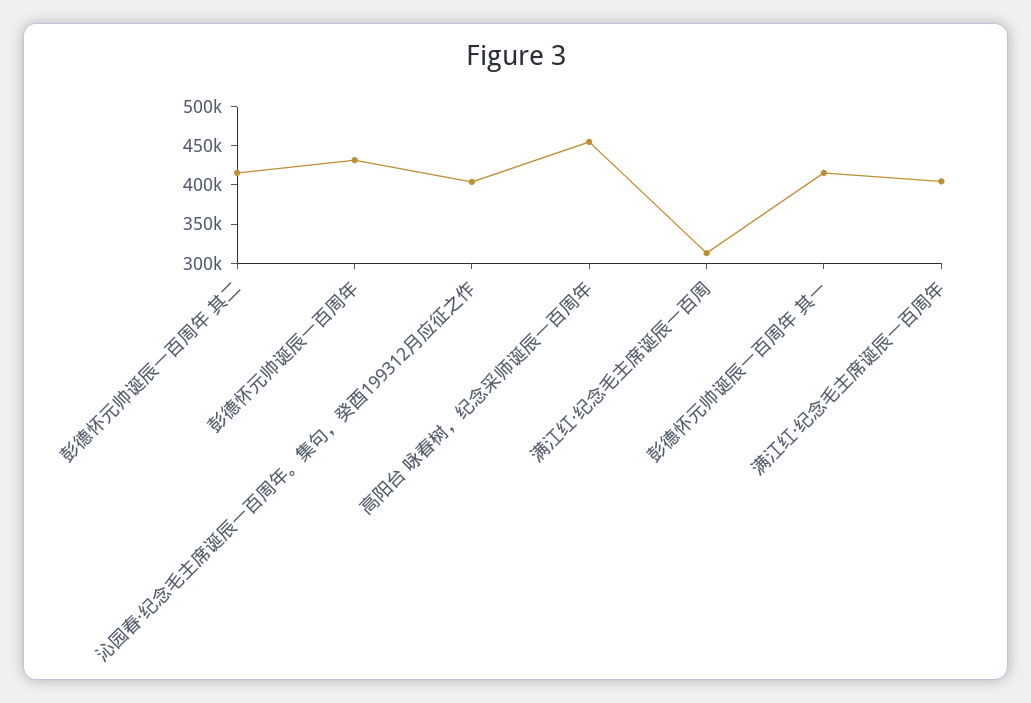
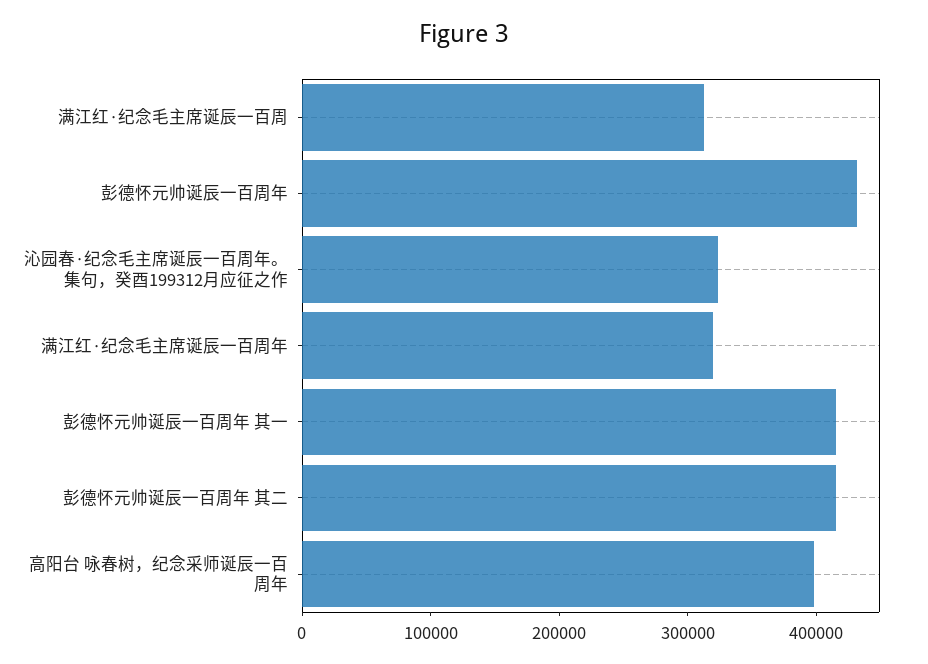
沁园春·纪念毛主席诞辰一百周年。集句，癸酉199312月应征之作: 400000 -> 320000
高阳台 咏春树，纪念采师诞辰一百周年: 450000 -> 400000
满江红·纪念毛主席诞辰一百周年: 400000 -> 320000

